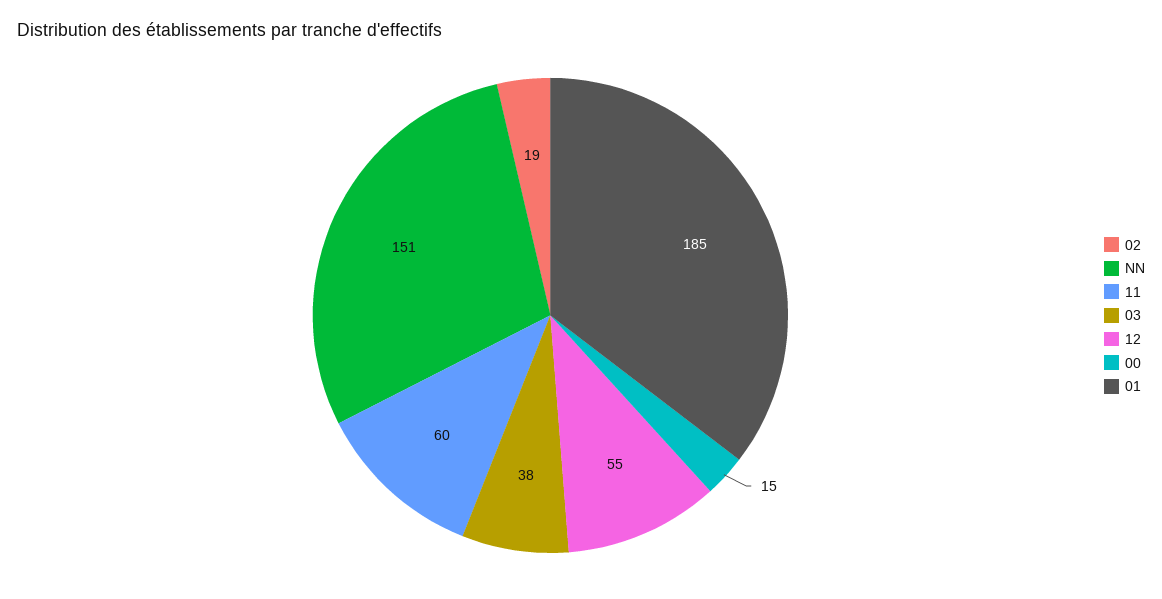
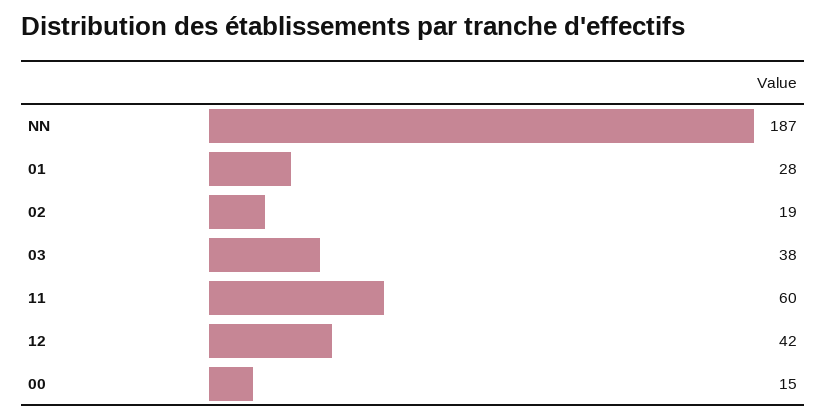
NN: 151 -> 187
12: 55 -> 42
01: 185 -> 28

